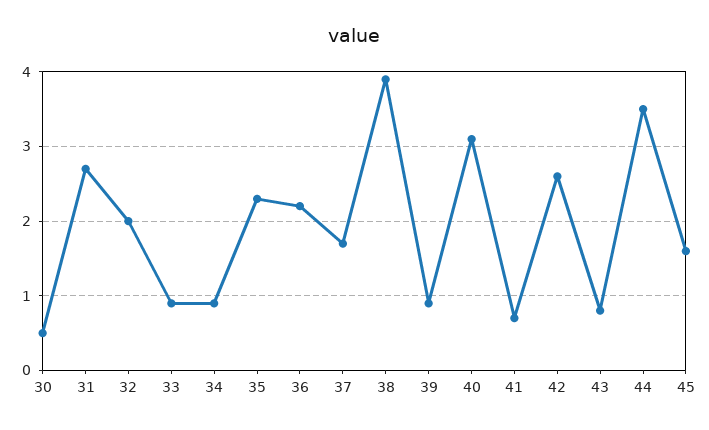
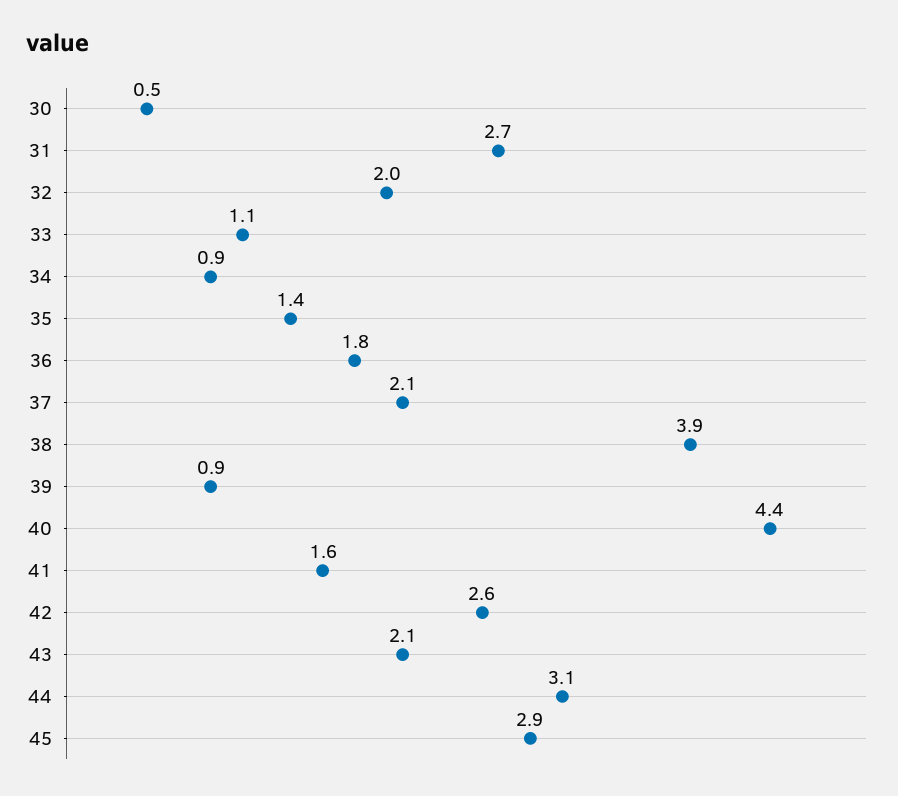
33: 0.9 -> 1.1
35: 2.3 -> 1.4
36: 2.2 -> 1.8
37: 1.7 -> 2.1
40: 3.1 -> 4.4
41: 0.7 -> 1.6
43: 0.8 -> 2.1
44: 3.5 -> 3.1
45: 1.6 -> 2.9

